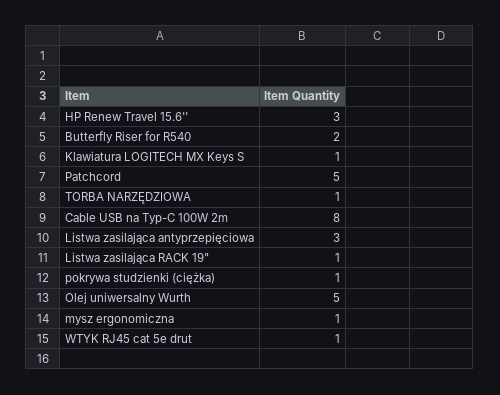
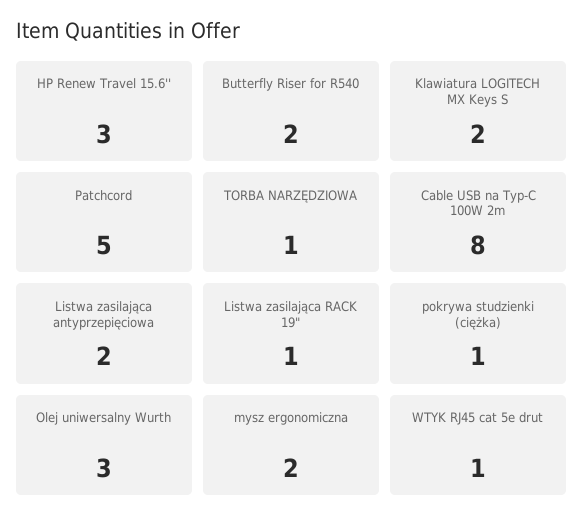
Klawiatura LOGITECH MX Keys S: 1 -> 2
Listwa zasilająca antyprzepięciowa: 3 -> 2
Olej uniwersalny Wurth: 5 -> 3
mysz ergonomiczna: 1 -> 2

